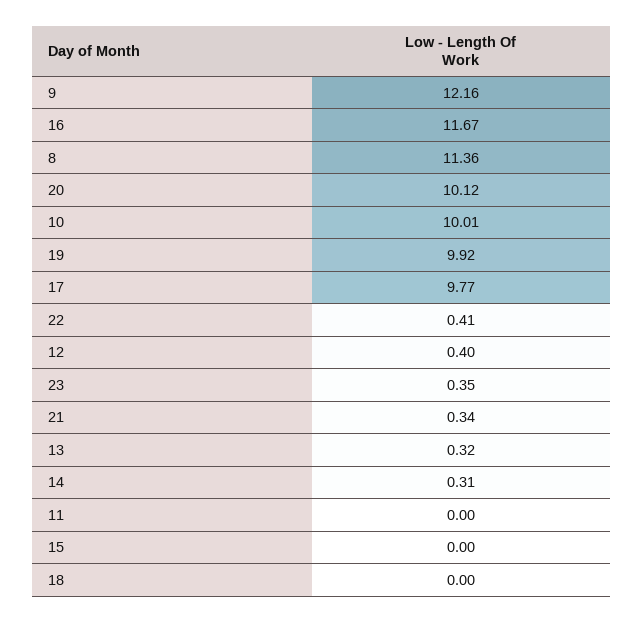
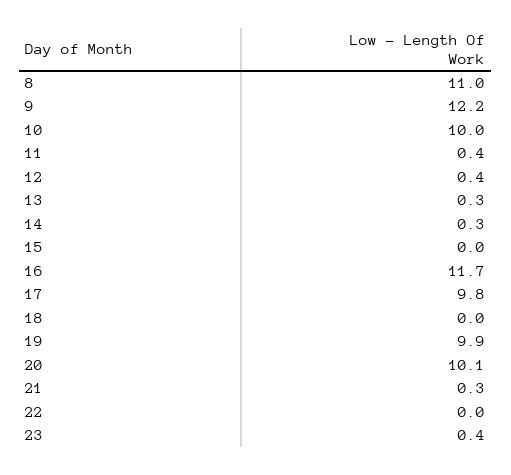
8: 11.36 -> 11
22: 0.41 -> 0
11: 0 -> 0.4

